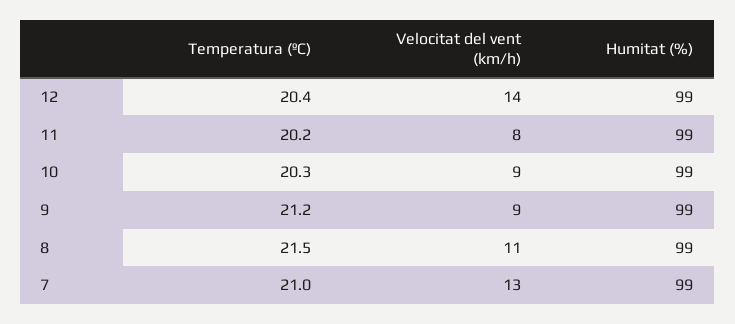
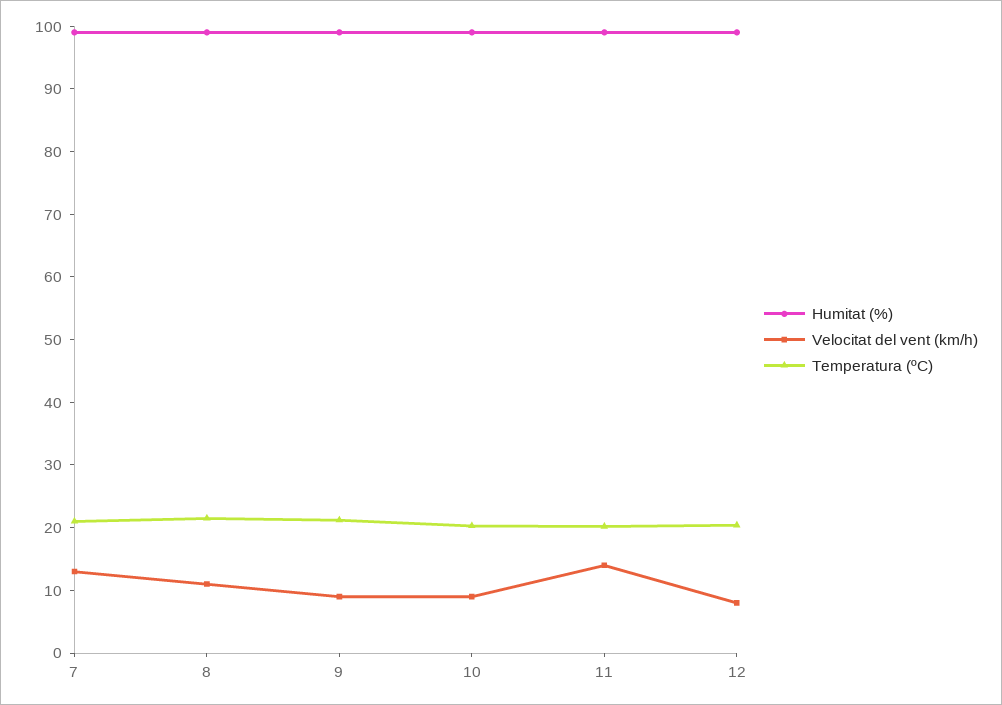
Velocitat del vent (km/h), 12: 14 -> 8
Velocitat del vent (km/h), 11: 8 -> 14

